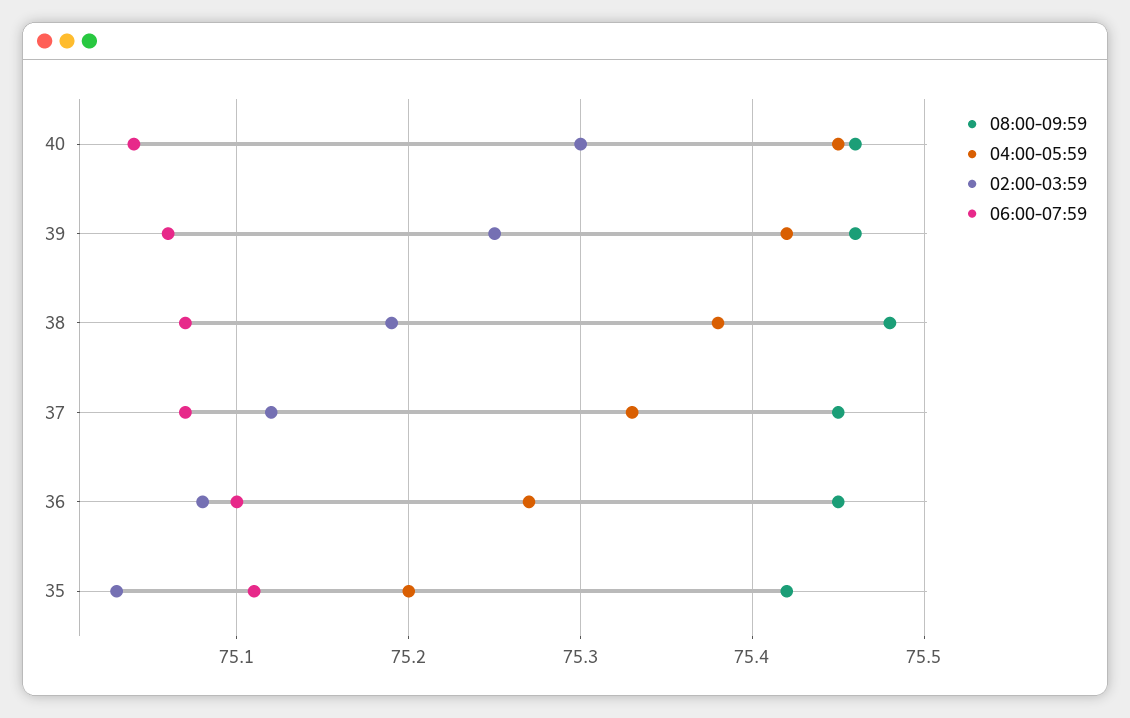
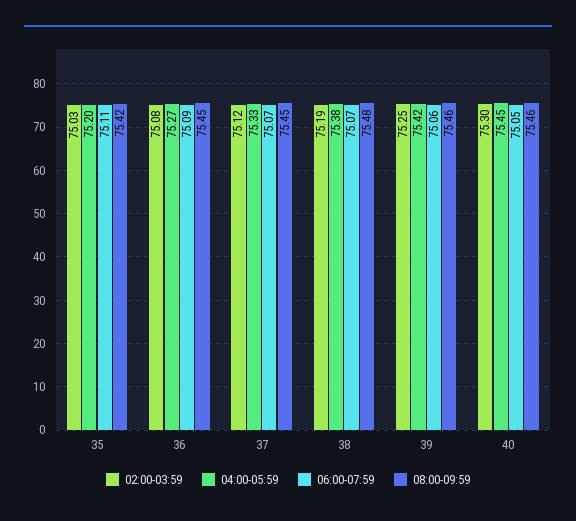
06:00-07:59, 40: 75.04 -> 75.05
06:00-07:59, 36: 75.1 -> 75.09

